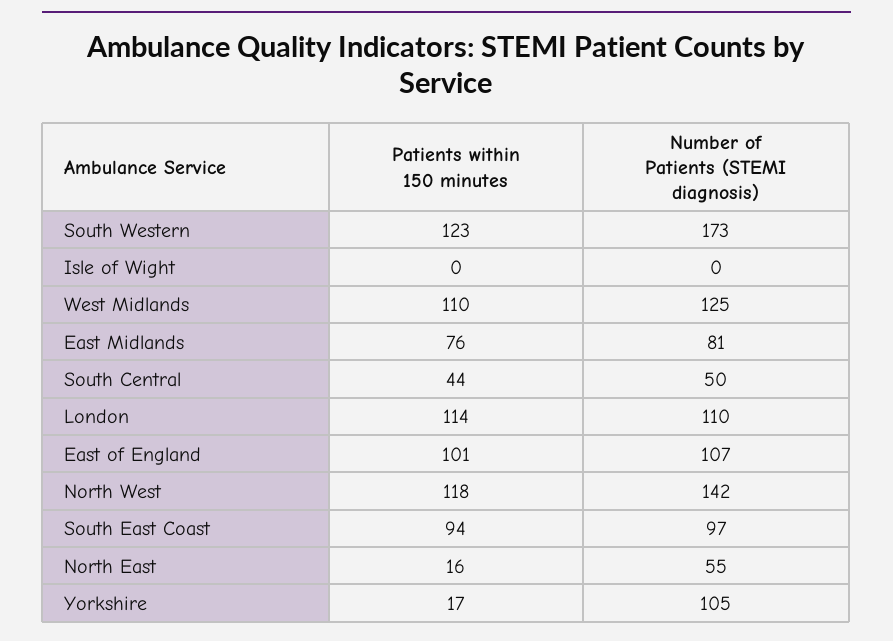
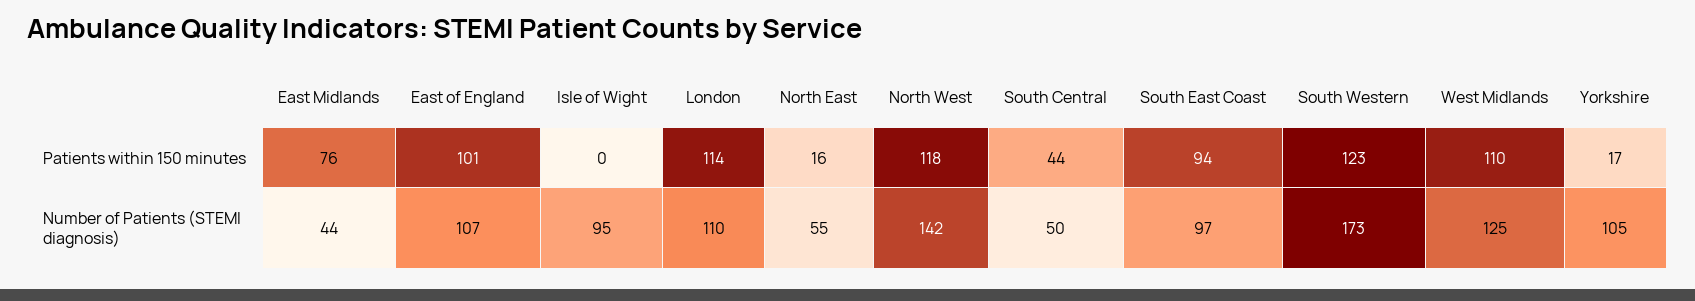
Number of Patients (STEMI diagnosis), Isle of Wight: 0 -> 95
Number of Patients (STEMI diagnosis), East Midlands: 81 -> 44

